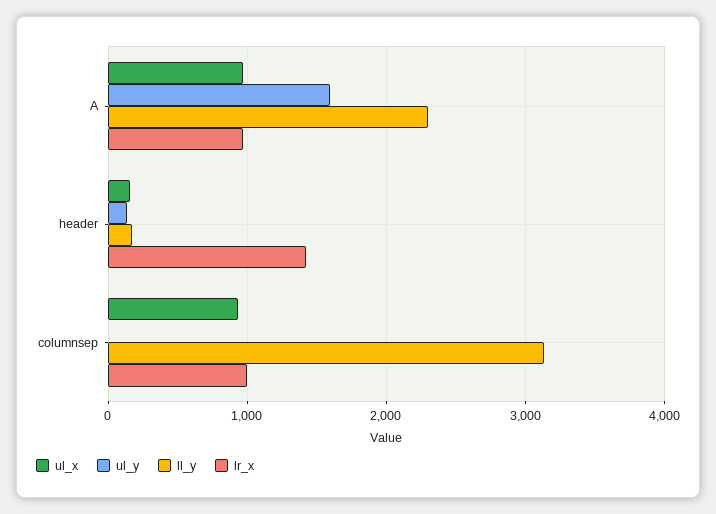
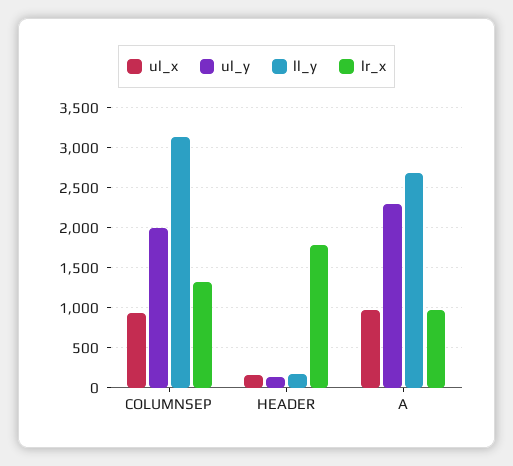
ul_y, A: 1600 -> 2300
ll_y, A: 2300 -> 2700
lr_x, header: 1400 -> 1800
ul_y, columnsep: 0 -> 2000
lr_x, columnsep: 1000 -> 1300

